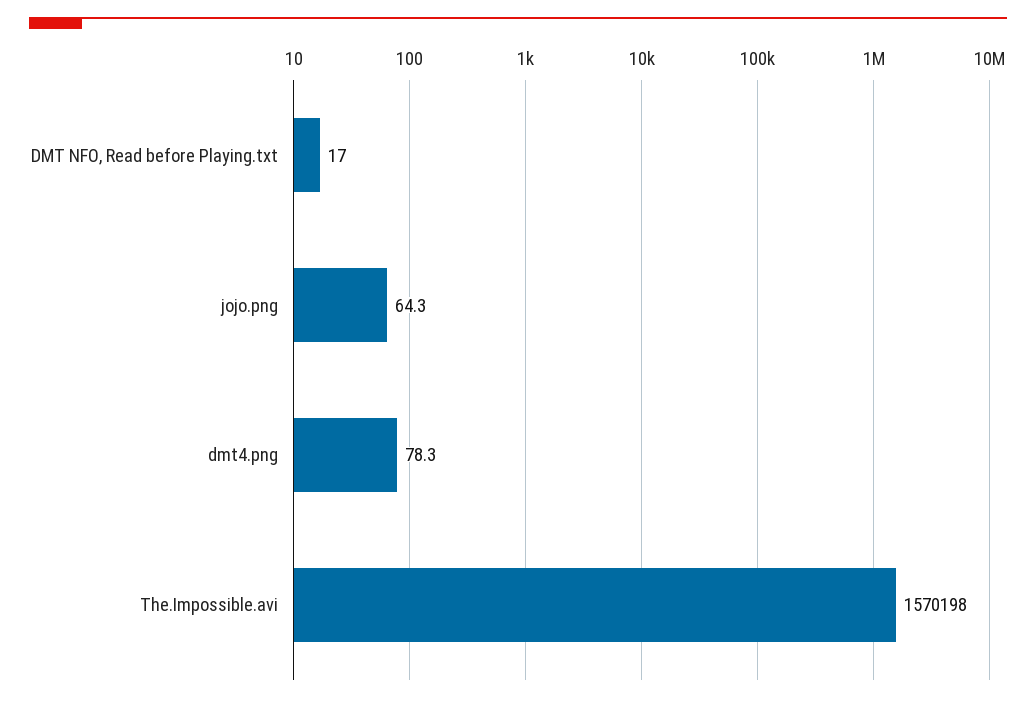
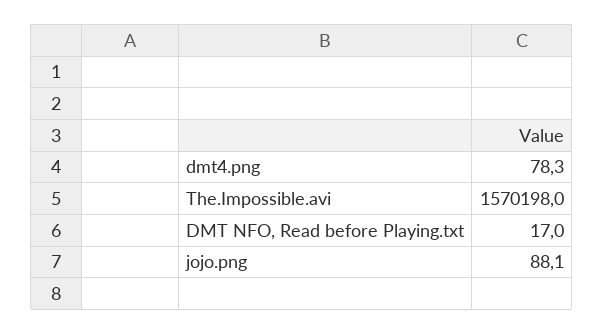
jojo.png: 64.3 -> 88.1

